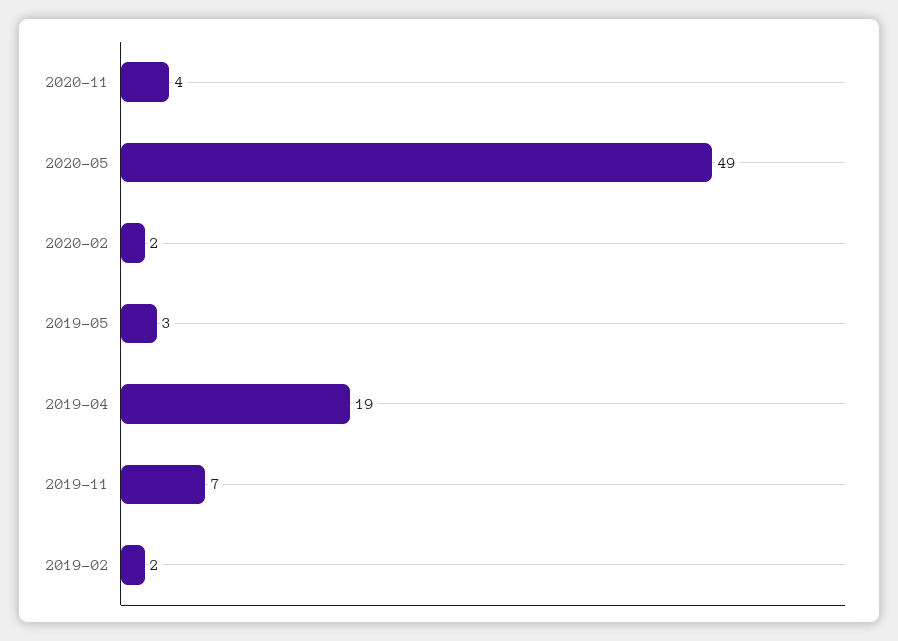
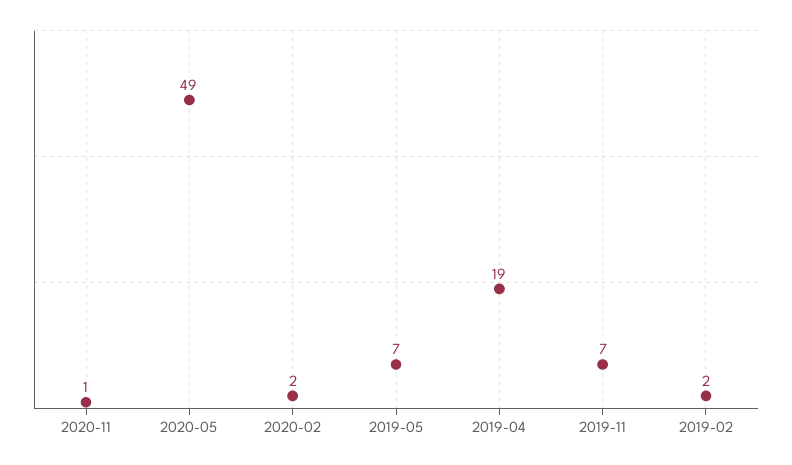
2020-11: 4 -> 1
2019-05: 3 -> 7

